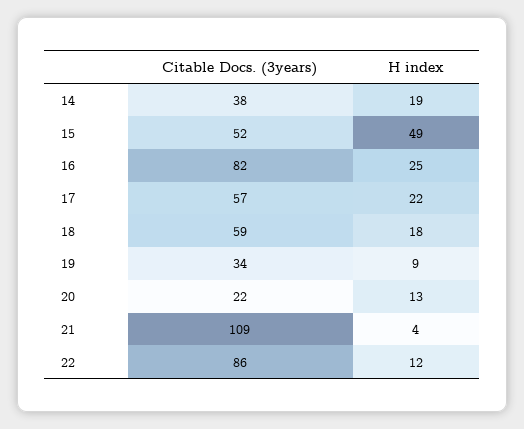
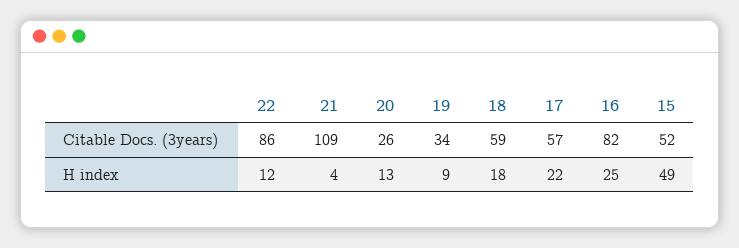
Citable Docs. (3years), 14: 38 -> none
H index, 14: 19 -> none
Citable Docs. (3years), 20: 22 -> 26

